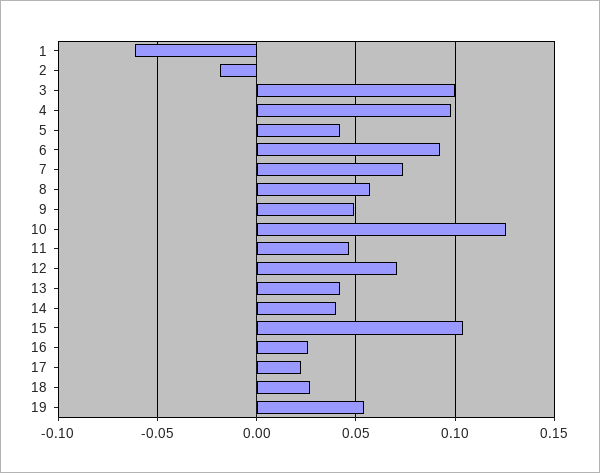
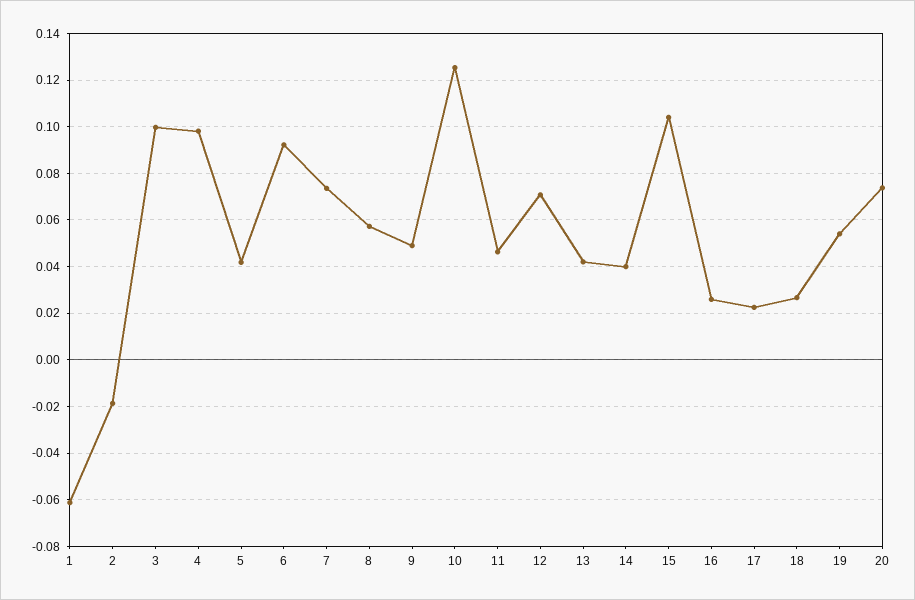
20: none -> 0.075

